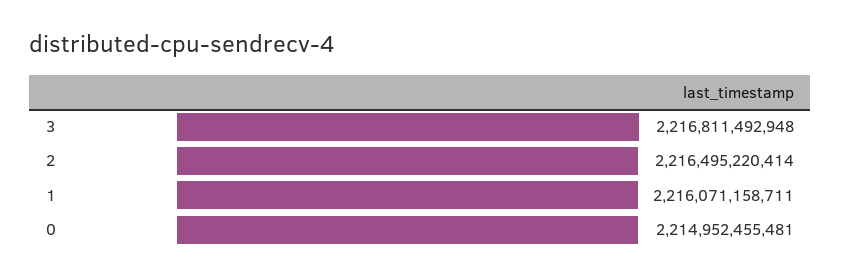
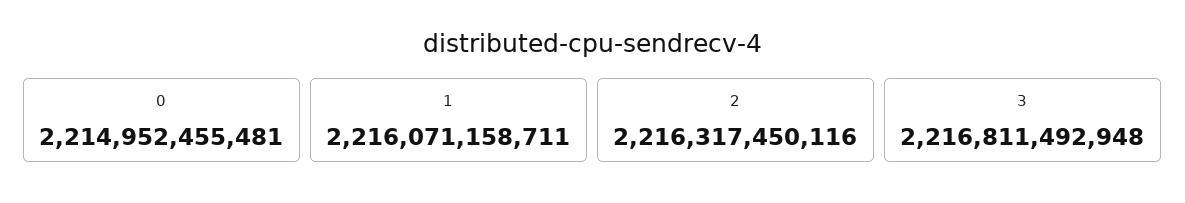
2: 2216495220414 -> 2216317450116

